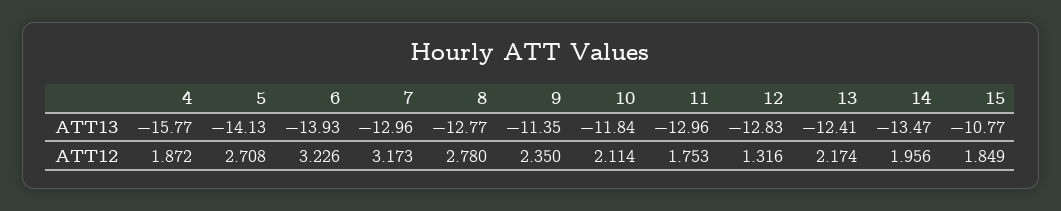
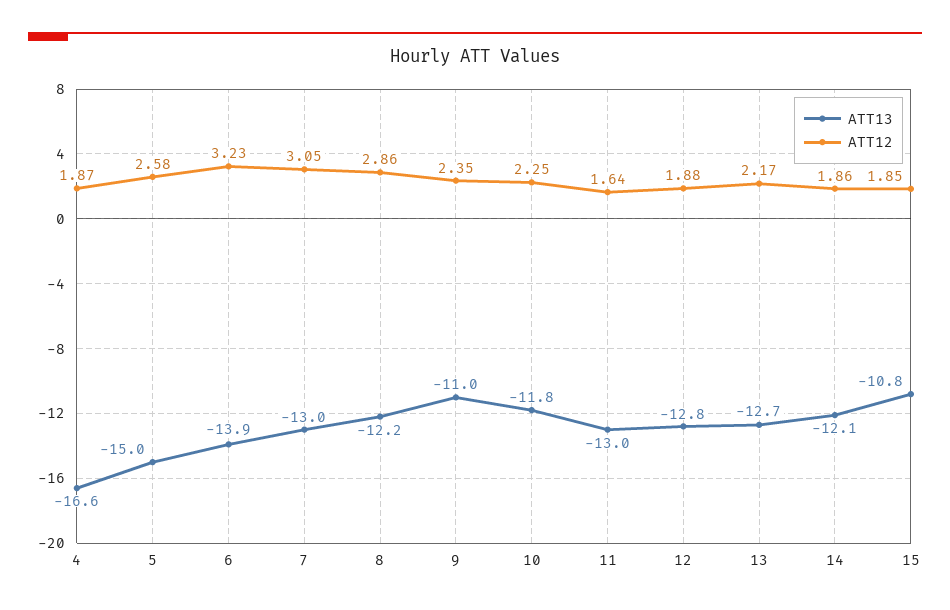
ATT13, 4: -15.77 -> -16.6
ATT13, 5: -14.13 -> -15
ATT13, 8: -12.77 -> -12.2
ATT13, 9: -11.35 -> -11
ATT13, 13: -12.41 -> -12.7
ATT13, 14: -13.47 -> -12.1
ATT12, 5: 2.708 -> 2.58
ATT12, 7: 3.173 -> 3.05
ATT12, 8: 2.78 -> 2.86
ATT12, 10: 2.114 -> 2.25
ATT12, 11: 1.753 -> 1.64
ATT12, 12: 1.316 -> 1.88
ATT12, 14: 1.956 -> 1.86

